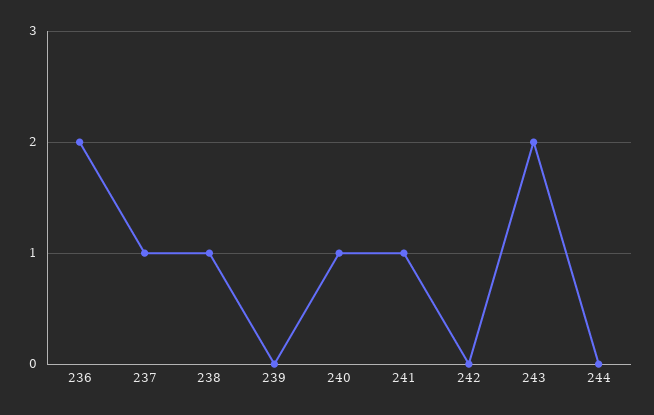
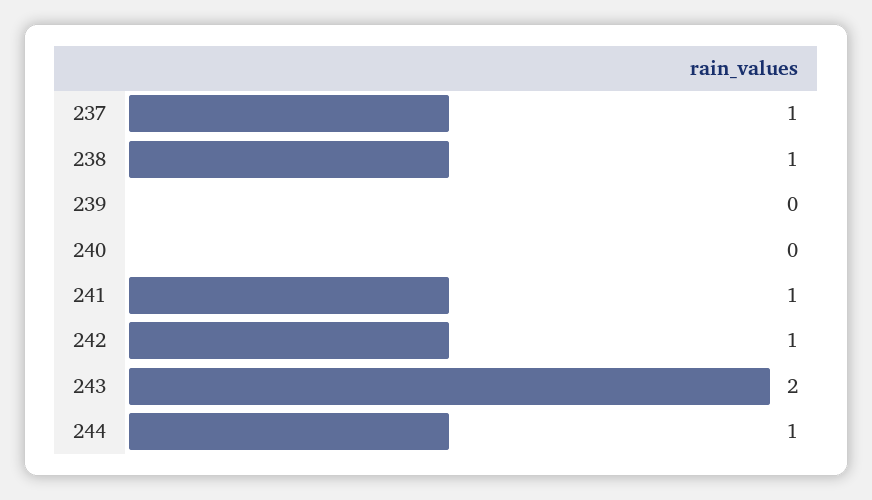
236: 2 -> none
240: 1 -> 0
242: 0 -> 1
244: 0 -> 1

